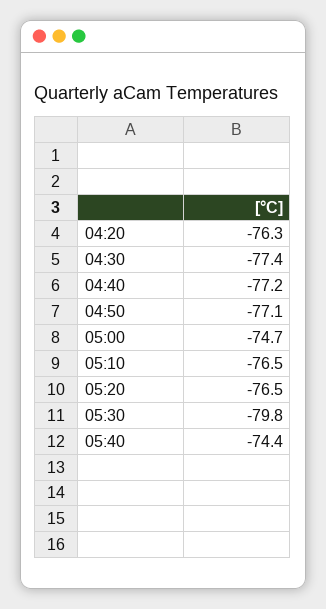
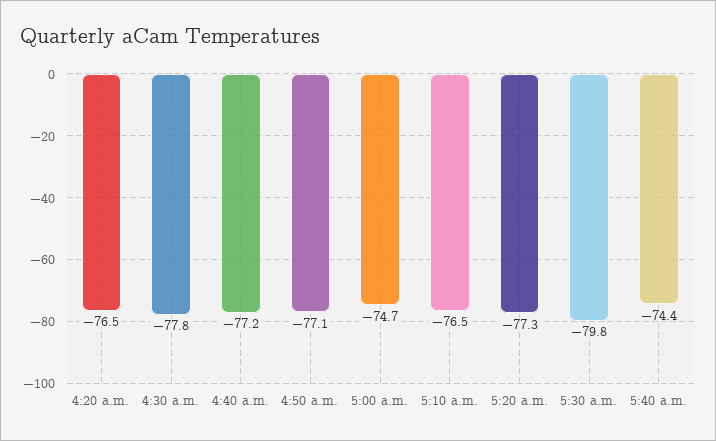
04:20: -76.3 -> -76.5
04:30: -77.4 -> -77.8
05:20: -76.5 -> -77.3

